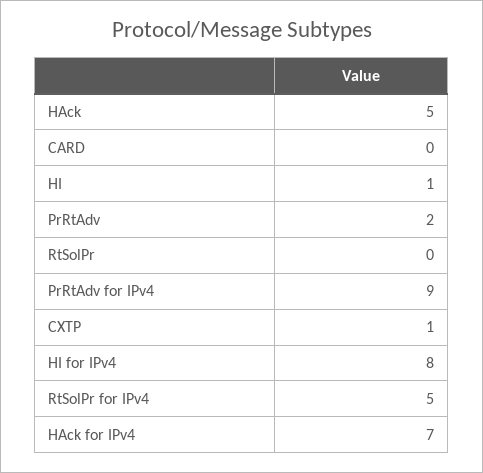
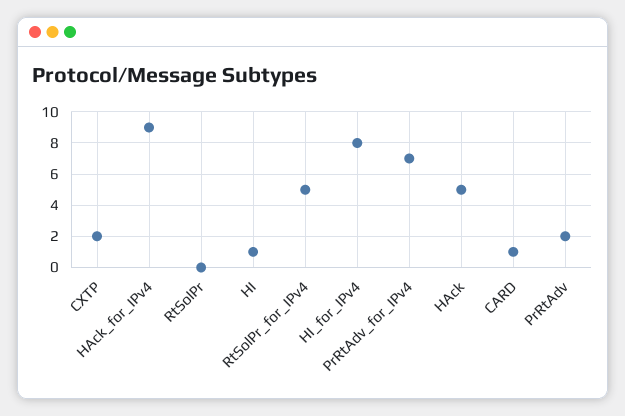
CARD: 0 -> 1
PrRtAdv for IPv4: 9 -> 7
CXTP: 1 -> 2
HAck for IPv4: 7 -> 9

